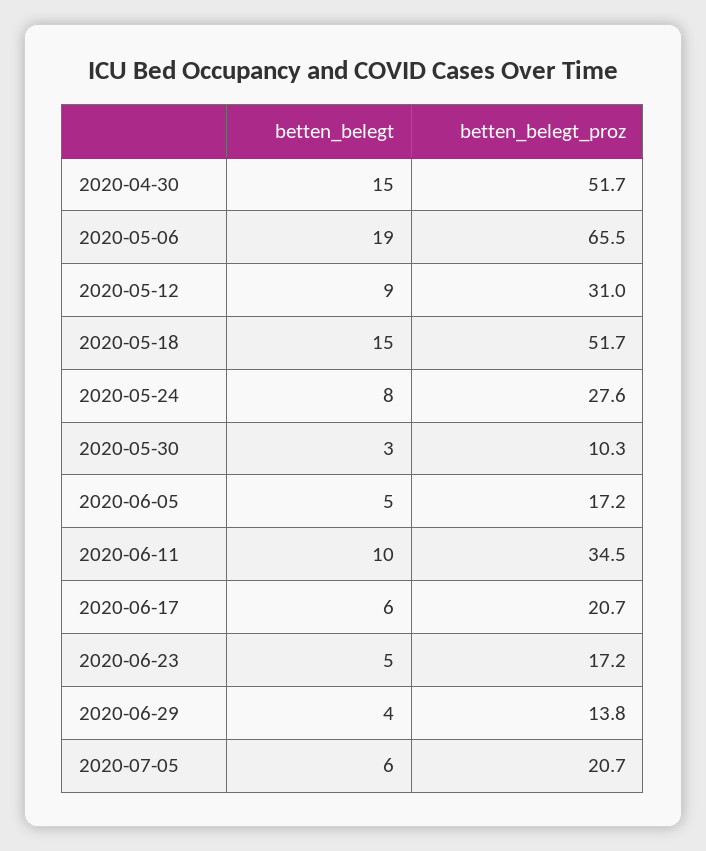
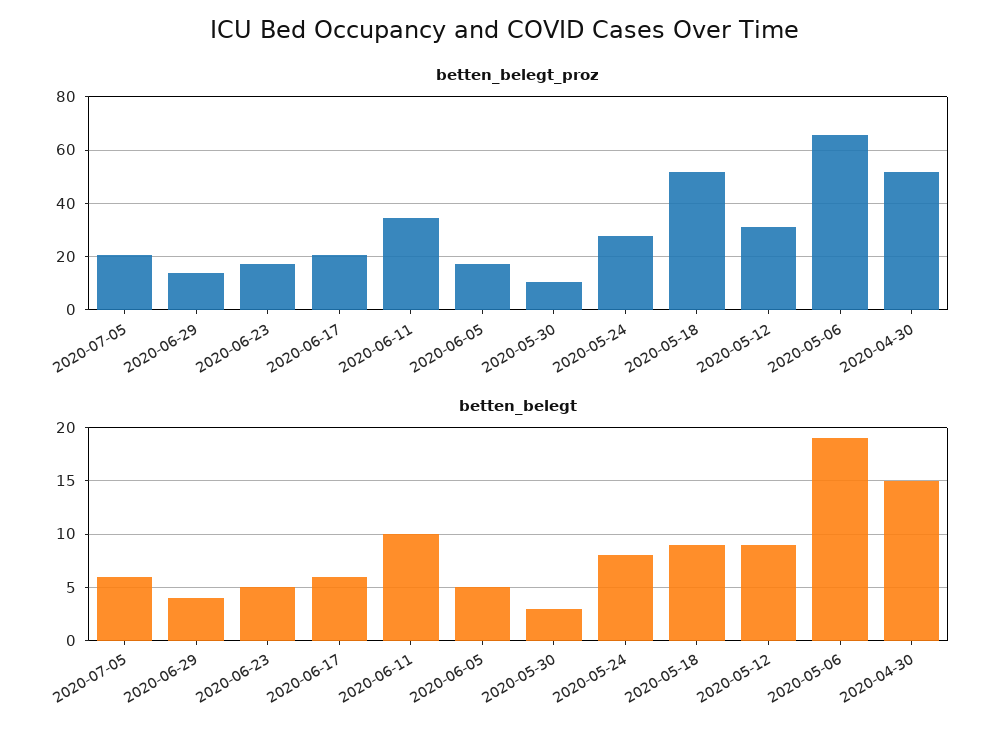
betten_belegt, 2020-05-18: 15 -> 9

